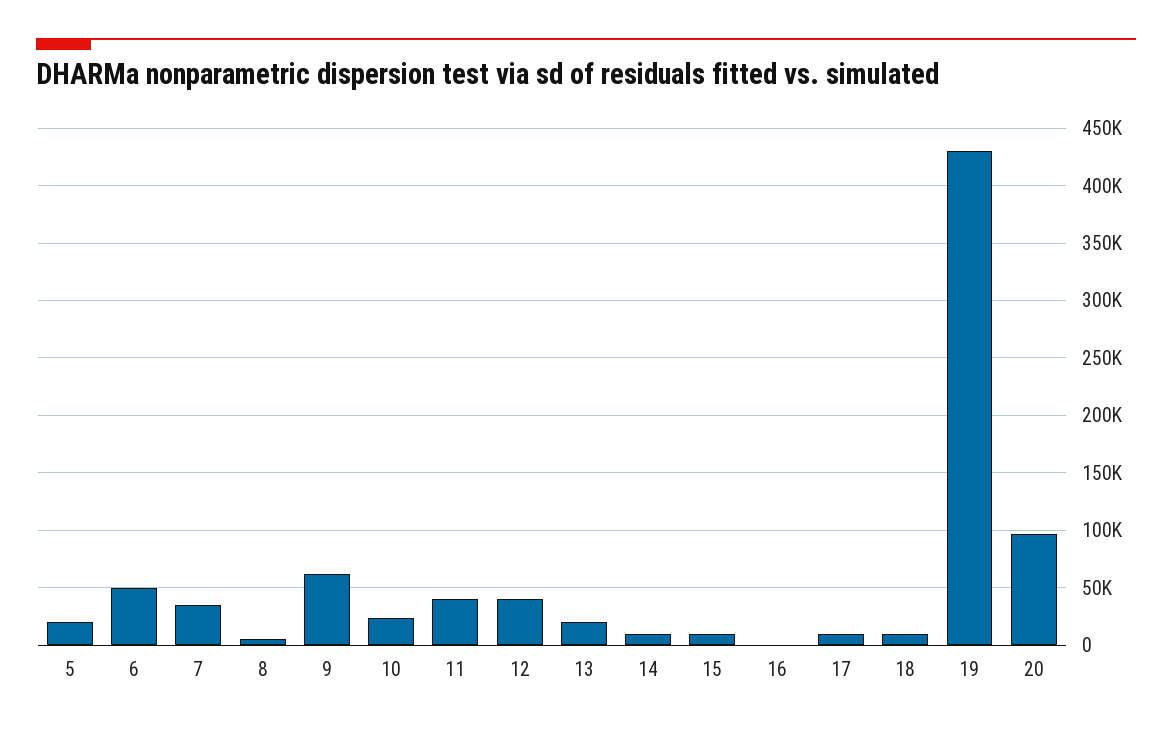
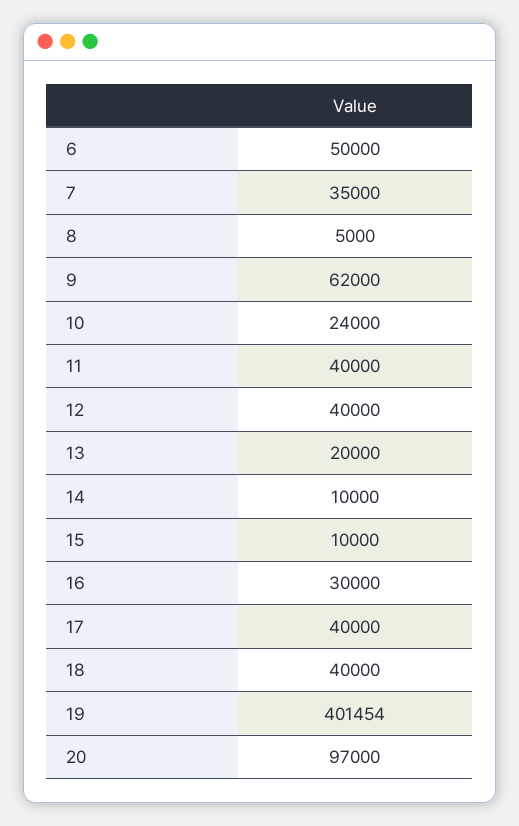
5: 20000 -> none
16: 0 -> 30000
17: 10000 -> 40000
18: 10000 -> 40000
19: 430000 -> 401454

